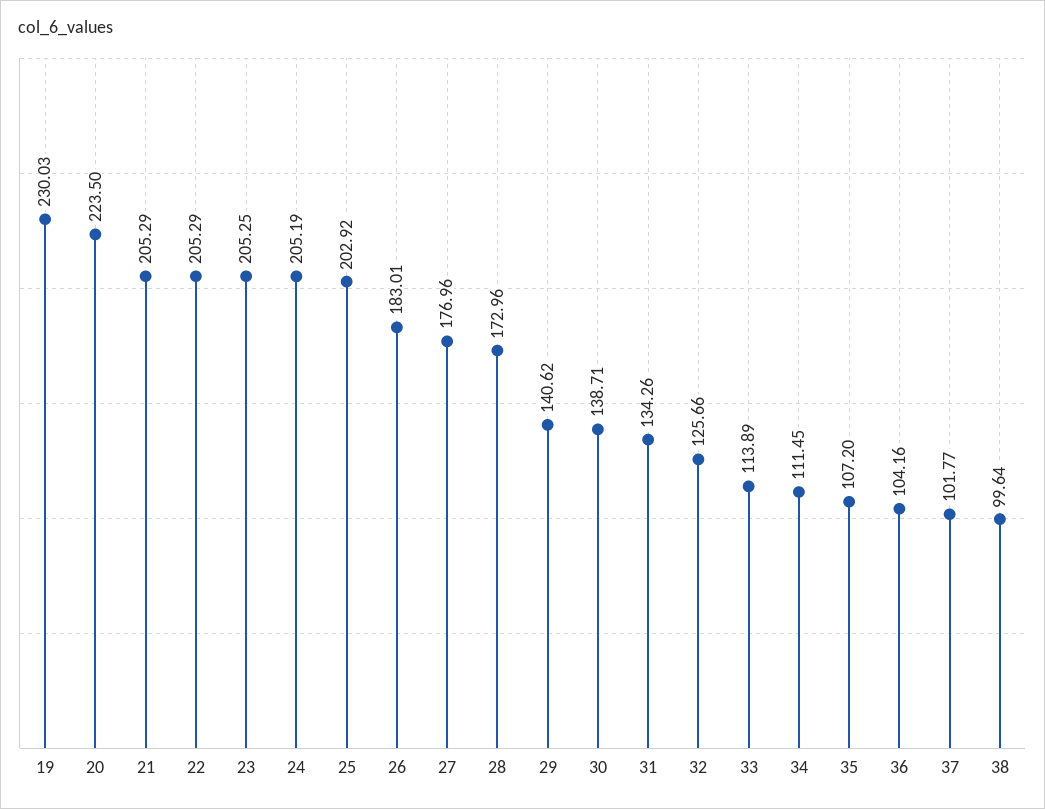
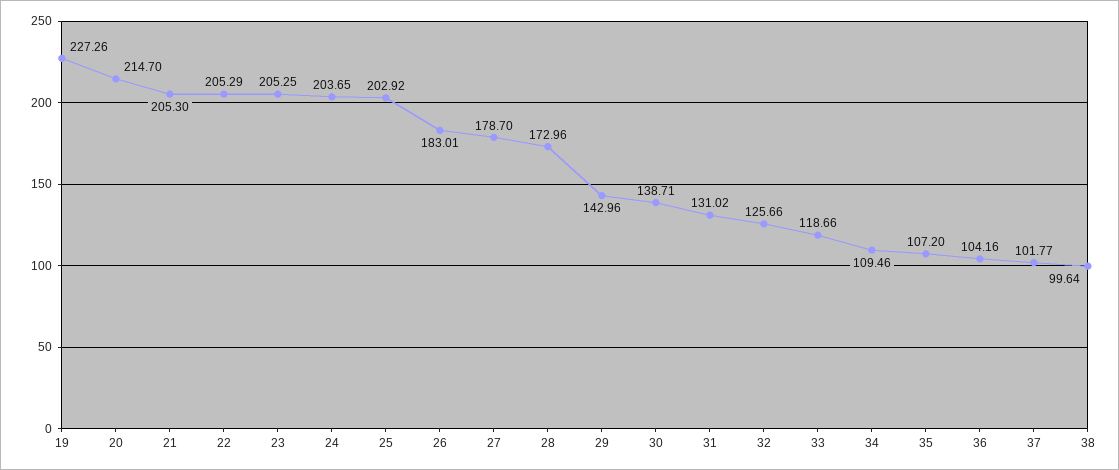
19: 230.03 -> 227.26
20: 223.5 -> 214.7
21: 205.29 -> 205.3
24: 205.19 -> 203.65
27: 176.96 -> 178.7
29: 140.62 -> 142.96
31: 134.26 -> 131.02
33: 113.89 -> 118.66
34: 111.45 -> 109.46

